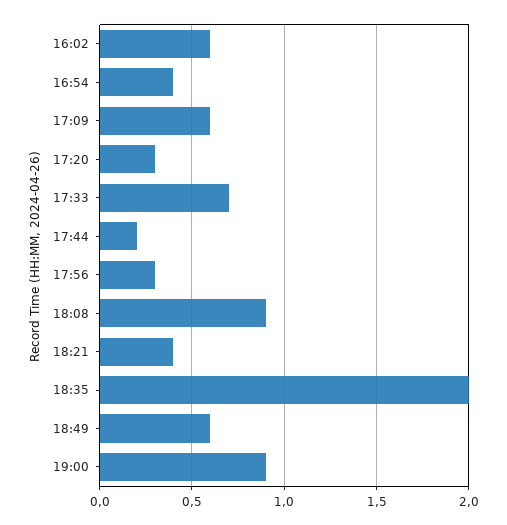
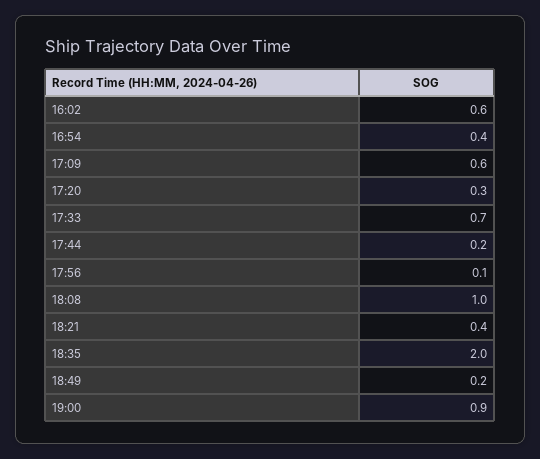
17:56: 0.3 -> 0.1
18:08: 0.9 -> 1
18:49: 0.6 -> 0.2

